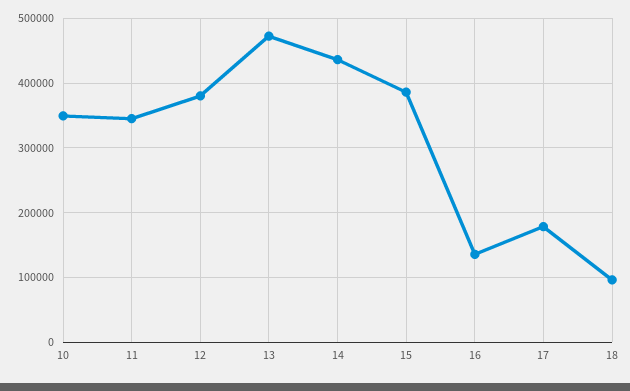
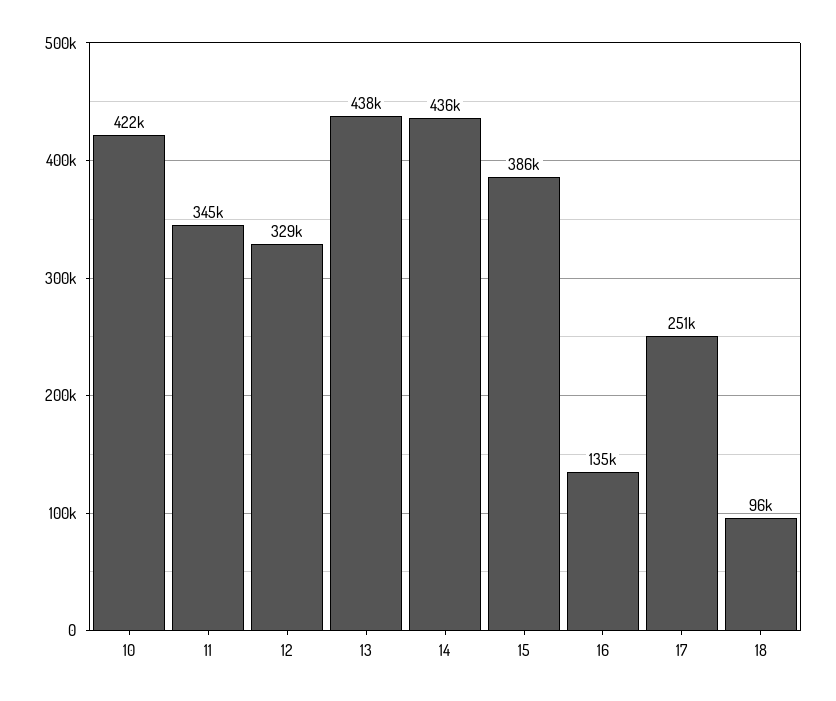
10: 350000 -> 422000
12: 380000 -> 329000
13: 470000 -> 438000
17: 180000 -> 251000

